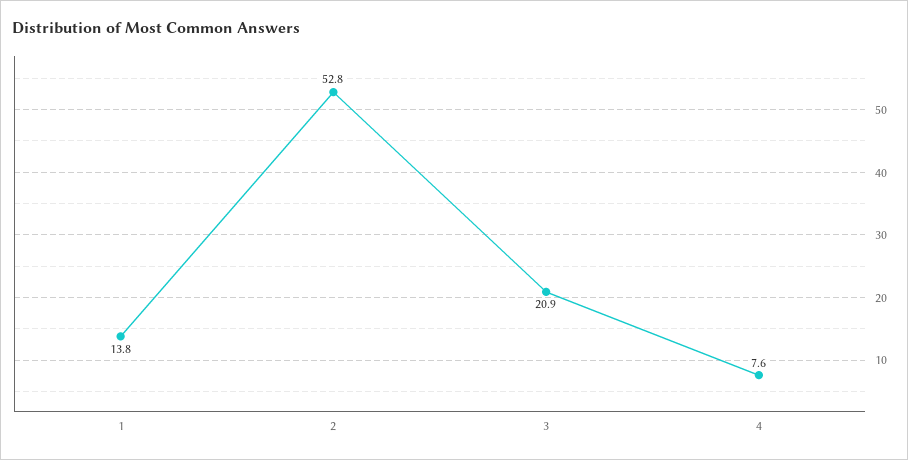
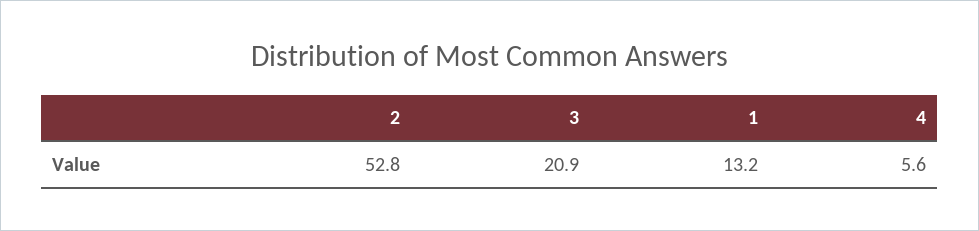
1: 13.8 -> 13.2
4: 7.6 -> 5.6

